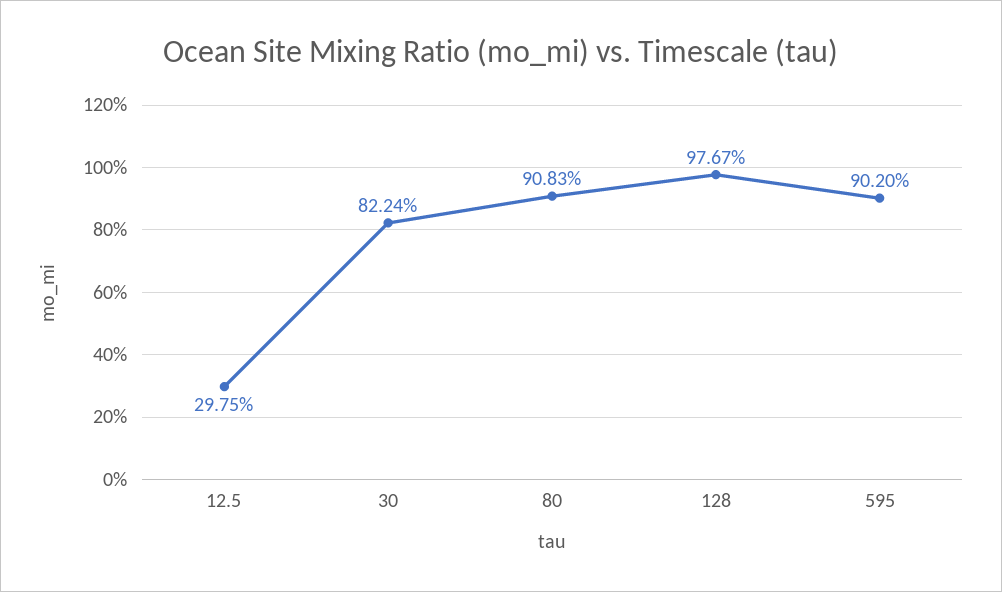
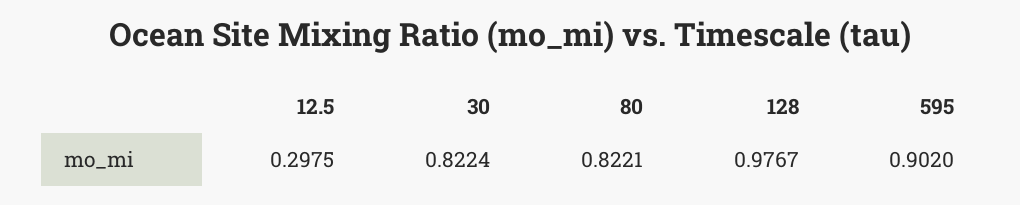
80: 0.9083 -> 0.8221

